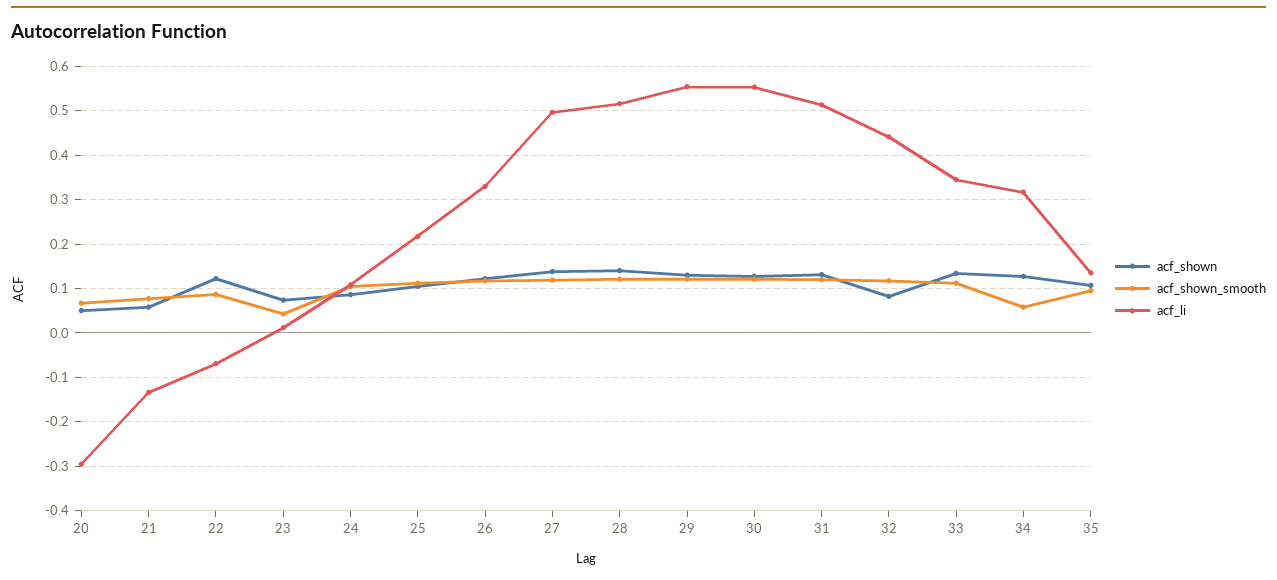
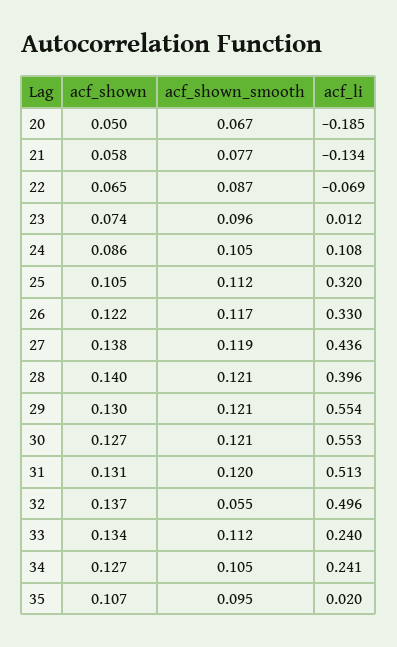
acf_li, 20: -0.3 -> -0.185
acf_shown, 22: 0.12 -> 0.065
acf_shown_smooth, 23: 0.04 -> 0.096
acf_li, 25: 0.22 -> 0.32
acf_li, 27: 0.5 -> 0.436
acf_li, 28: 0.52 -> 0.396
acf_shown, 32: 0.08 -> 0.137
acf_shown_smooth, 32: 0.12 -> 0.055
acf_li, 32: 0.44 -> 0.496
acf_li, 33: 0.34 -> 0.24
acf_shown_smooth, 34: 0.06 -> 0.105
acf_li, 34: 0.32 -> 0.241
acf_li, 35: 0.14 -> 0.02

